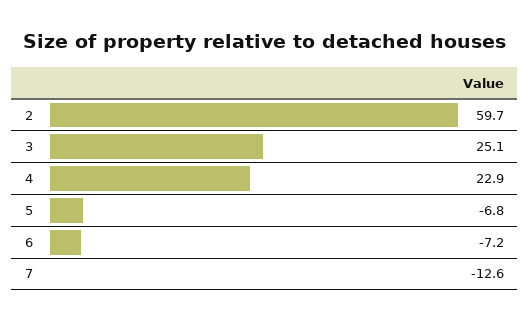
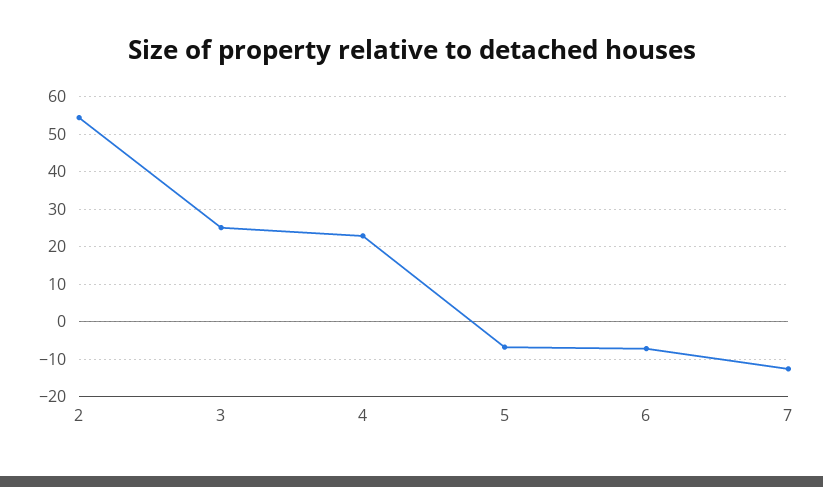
2: 59.7 -> 54

